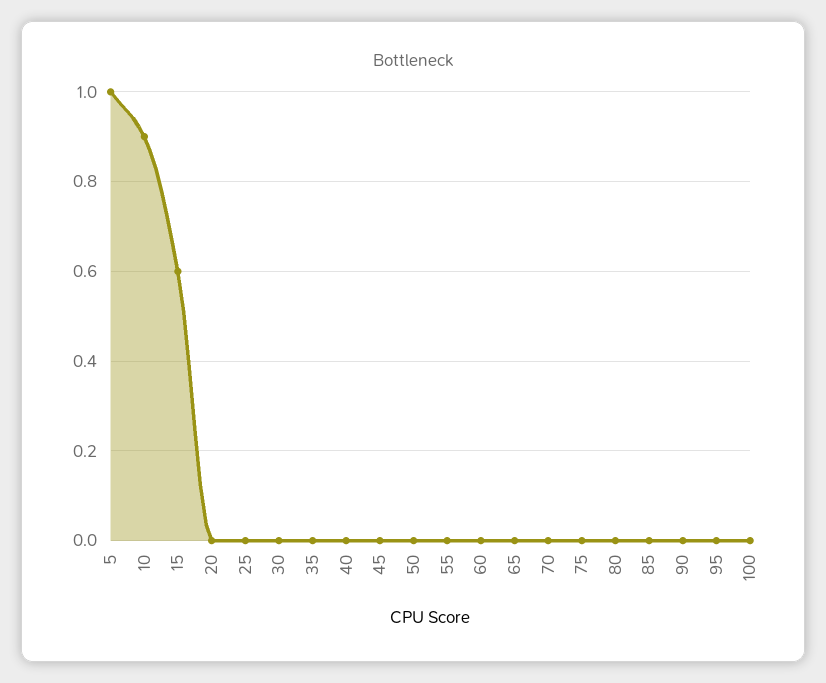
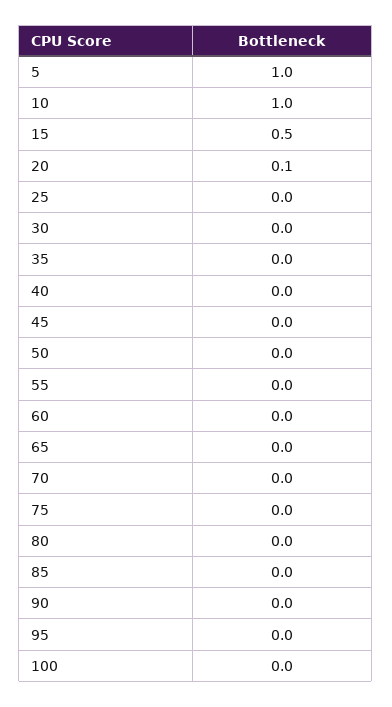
10: 0.9 -> 1
15: 0.6 -> 0.5
20: 0 -> 0.1

